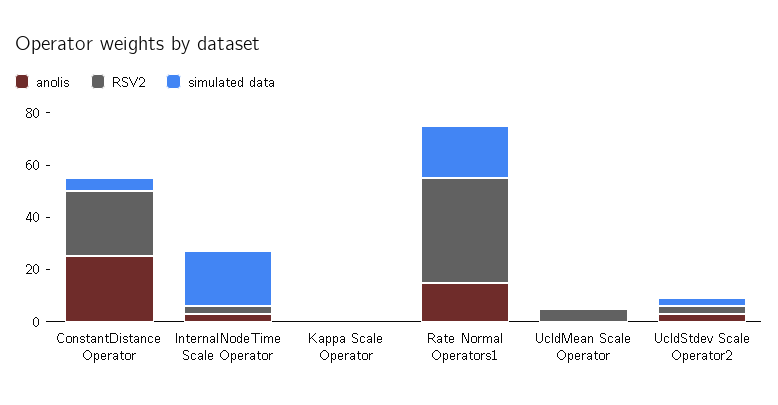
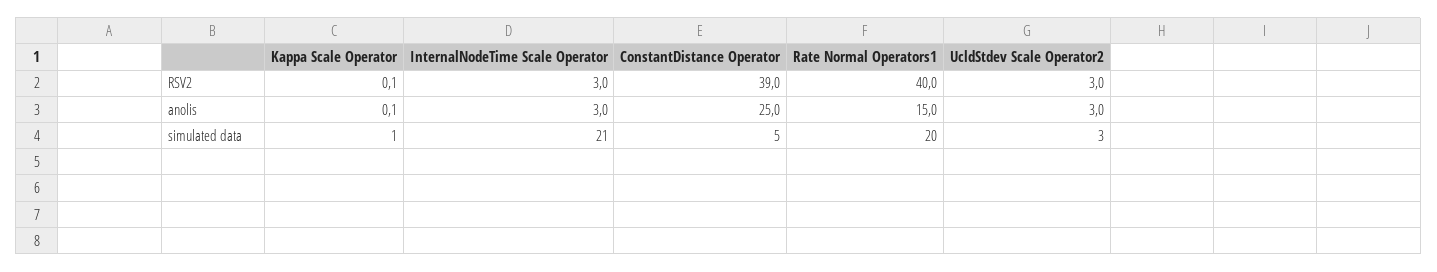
RSV2, ConstantDistance Operator: 25 -> 39
anolis, UcldMean Scale Operator: 0 -> none
RSV2, UcldMean Scale Operator: 5 -> none
simulated data, UcldMean Scale Operator: 0 -> none

